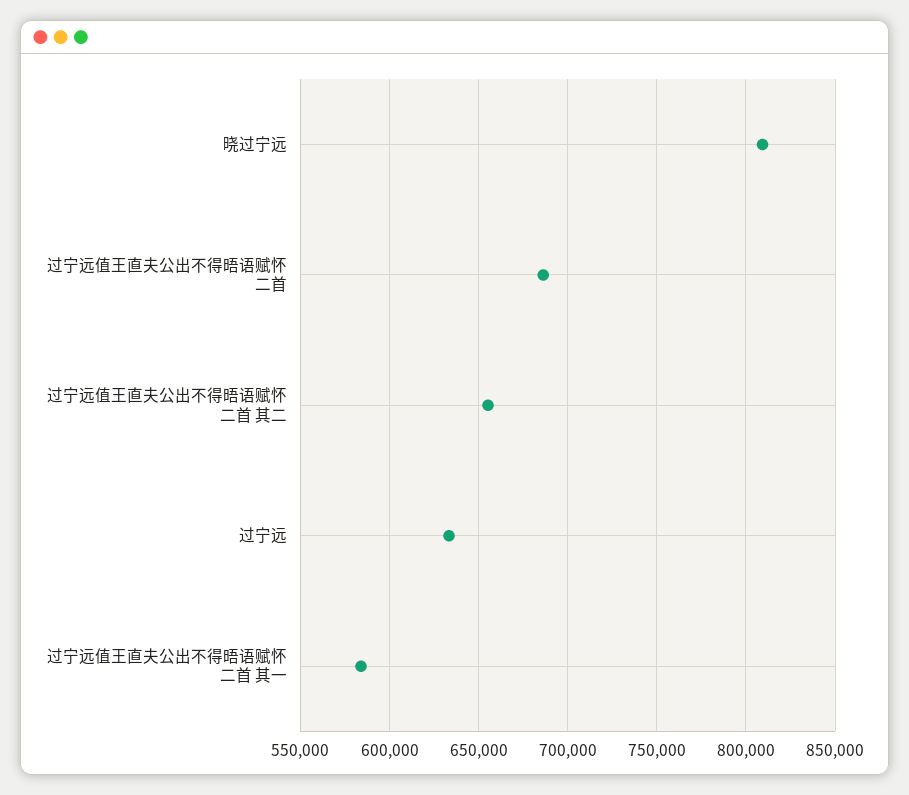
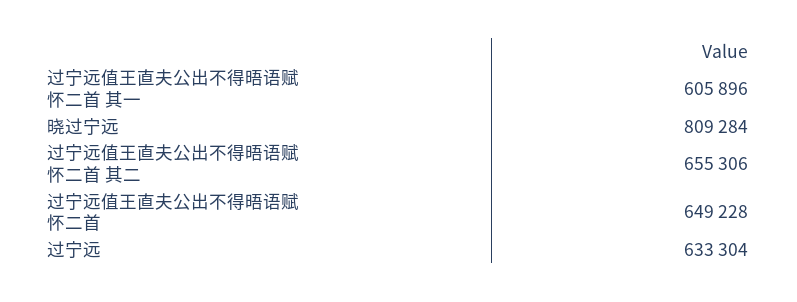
过宁远值王直夫公出不得晤语赋怀二首: 685000 -> 649228
过宁远值王直夫公出不得晤语赋怀二首 其一: 585000 -> 605896

